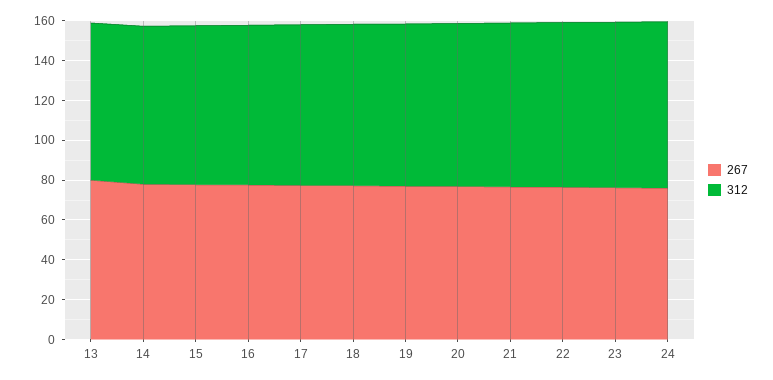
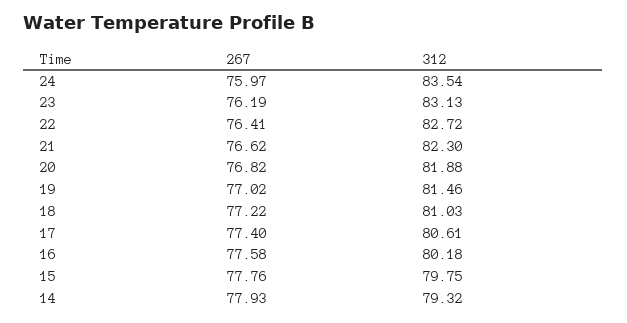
267, 13: 80 -> none
312, 13: 80 -> none

